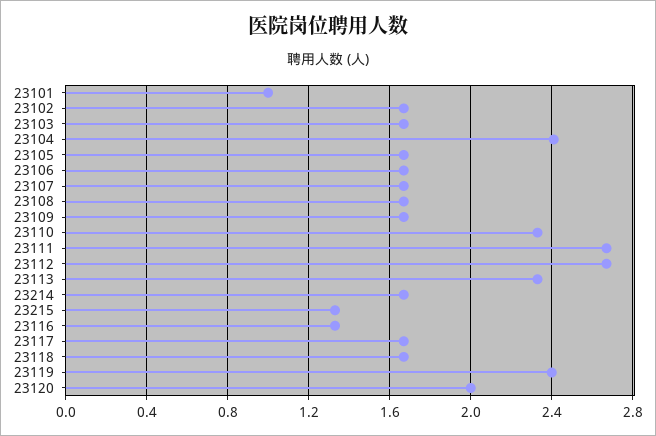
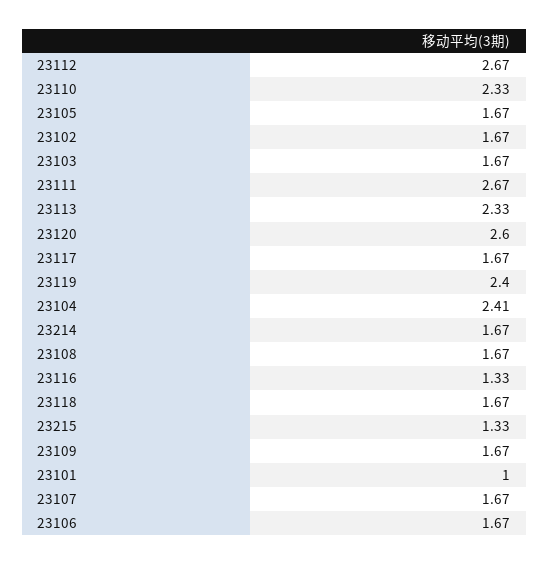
23120: 2 -> 2.6

